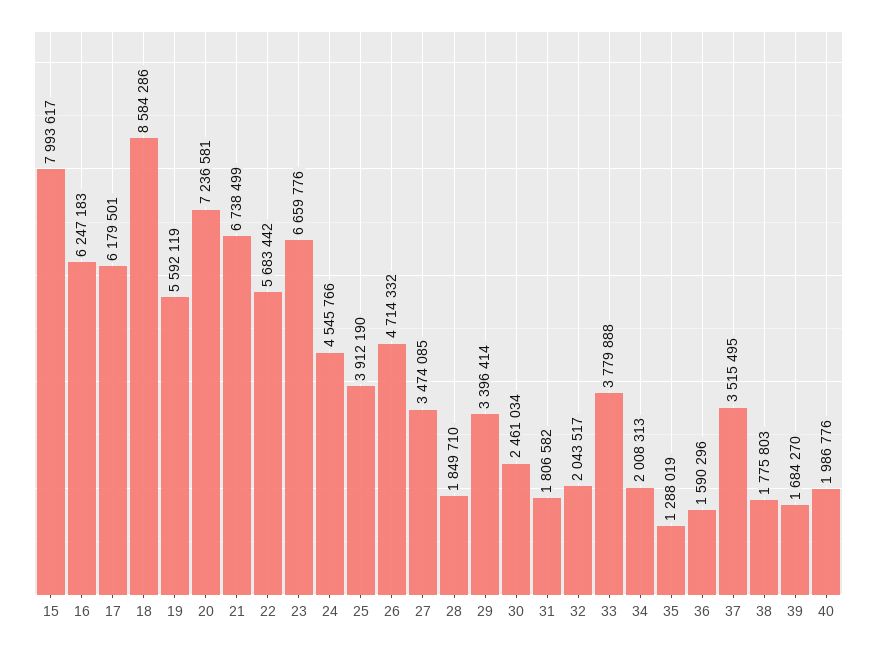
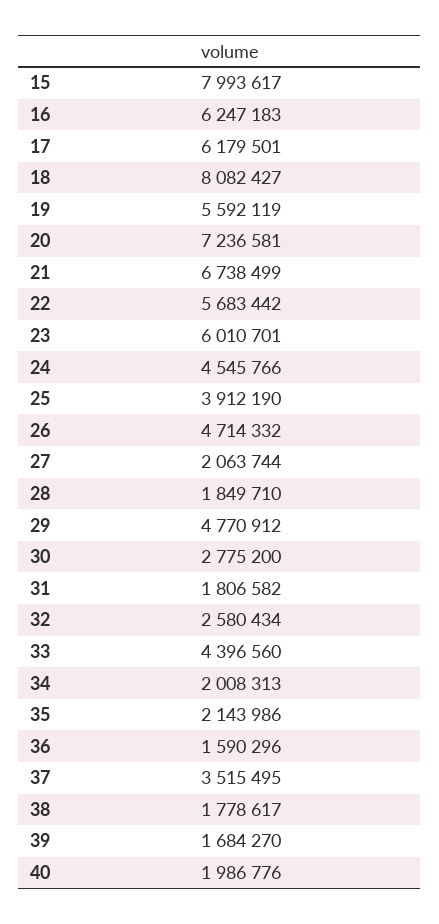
18: 8584286 -> 8082427
23: 6659776 -> 6010701
27: 3474085 -> 2063744
29: 3396414 -> 4770912
30: 2461034 -> 2775200
32: 2043517 -> 2580434
33: 3779888 -> 4396560
35: 1288019 -> 2143986
38: 1775803 -> 1778617

